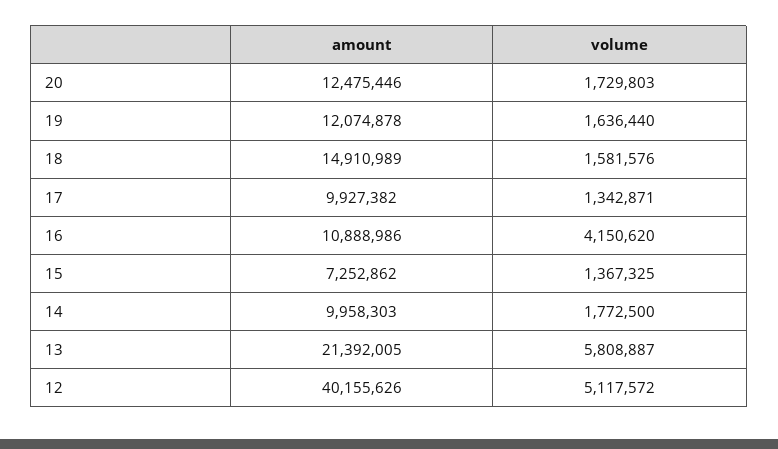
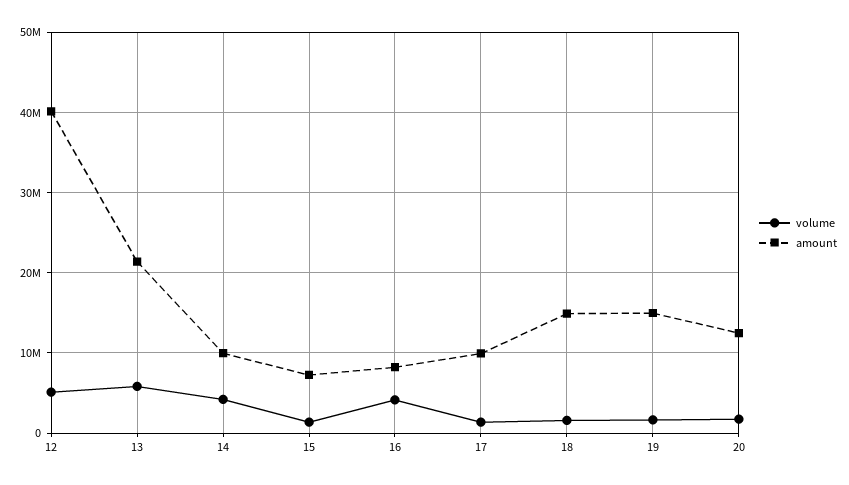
amount, 19: 12074878 -> 15000000
amount, 16: 10888986 -> 8000000
volume, 14: 1772500 -> 4000000

